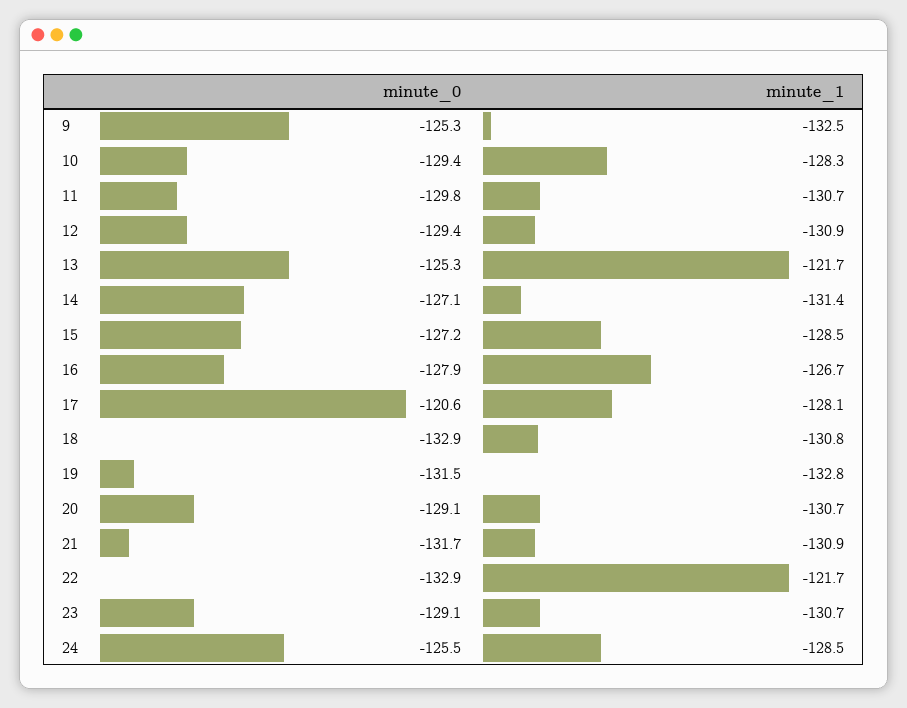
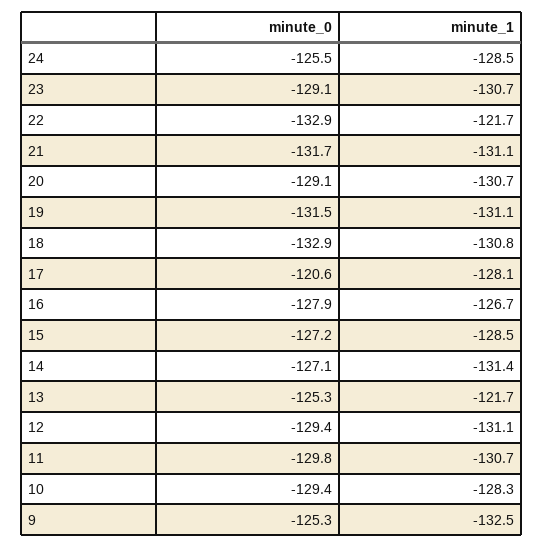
minute_1, 12: -130.9 -> -131.1
minute_1, 19: -132.8 -> -131.1
minute_1, 21: -130.9 -> -131.1

